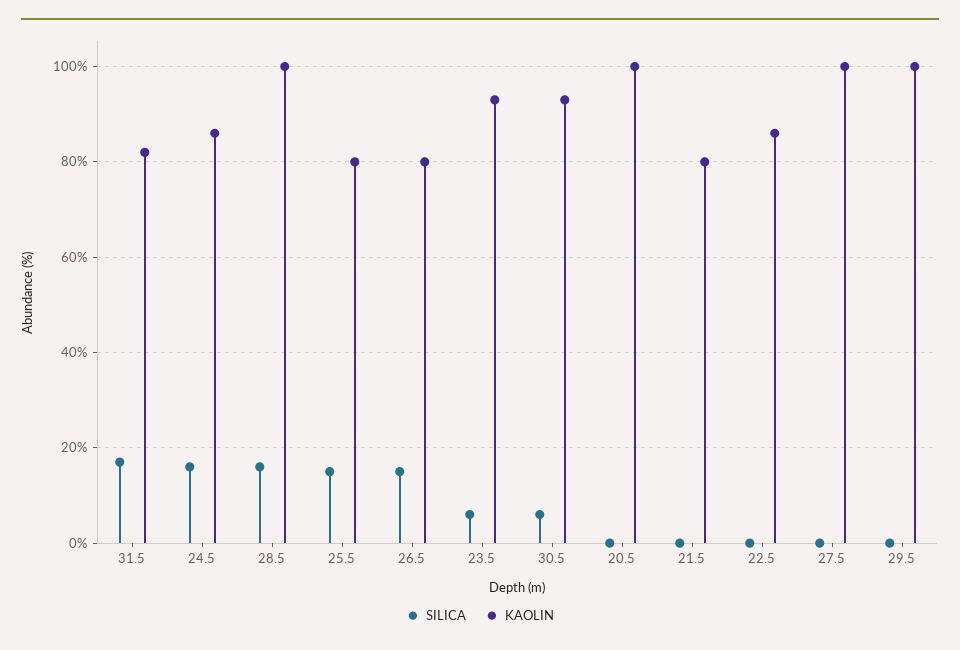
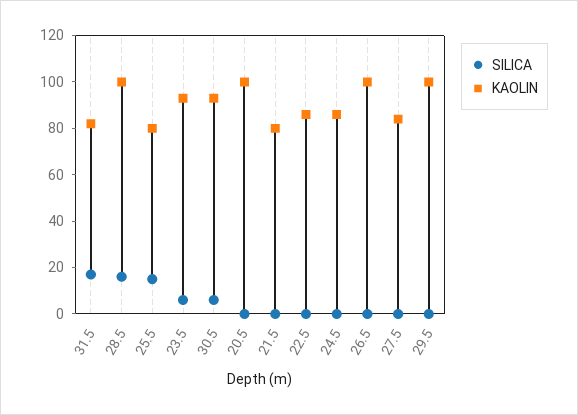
SILICA, 24.5: 15 -> 0
SILICA, 26.5: 15 -> 0
KAOLIN, 26.5: 80 -> 100
KAOLIN, 27.5: 100 -> 85

